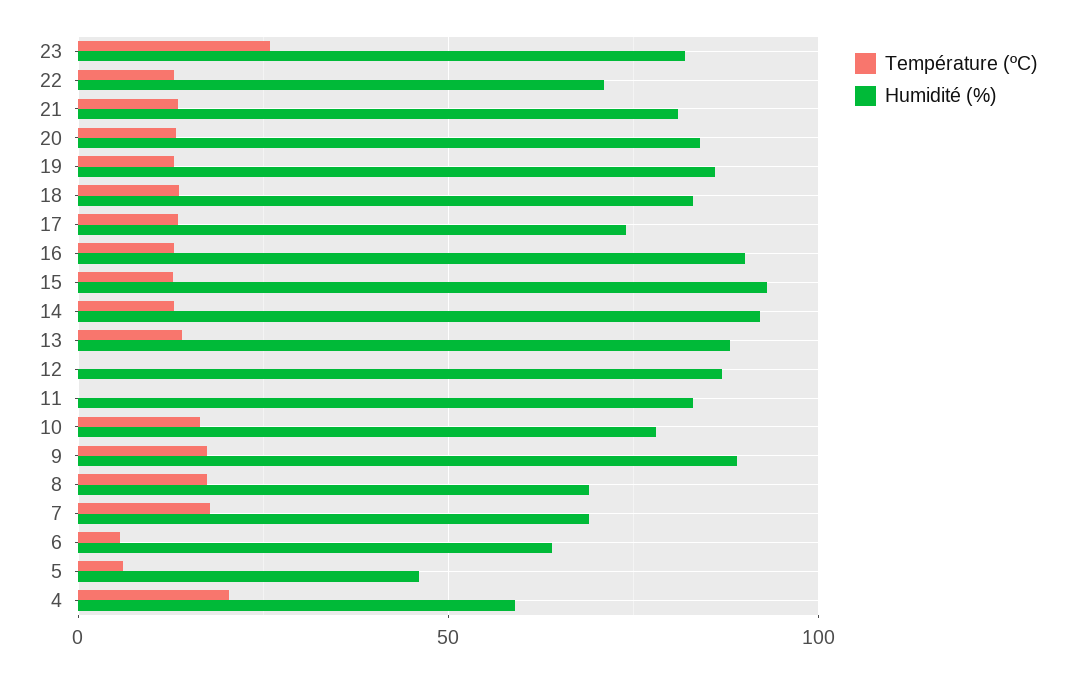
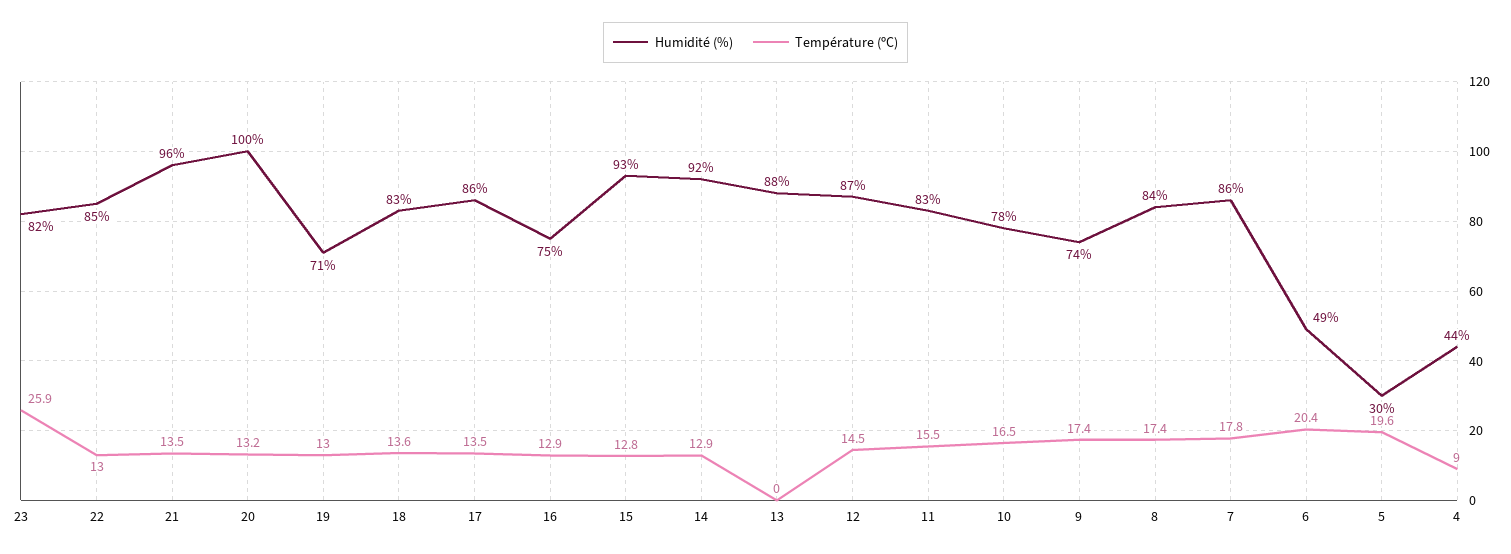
Humidité (%), 22: 70 -> 85
Humidité (%), 21: 80 -> 96
Humidité (%), 20: 85 -> 100
Humidité (%), 19: 85 -> 71
Humidité (%), 17: 75 -> 86
Humidité (%), 16: 90 -> 75
Température (ºC), 13: 15 -> 0
Température (ºC), 12: 0 -> 14.5
Température (ºC), 11: 0 -> 15.5
Humidité (%), 9: 90 -> 74
Humidité (%), 8: 70 -> 84
Humidité (%), 7: 70 -> 86
Température (ºC), 6: 5 -> 20.4
Humidité (%), 6: 65 -> 49
Température (ºC), 5: 5 -> 19.6
Humidité (%), 5: 45 -> 30
Température (ºC), 4: 20 -> 9
Humidité (%), 4: 60 -> 44

